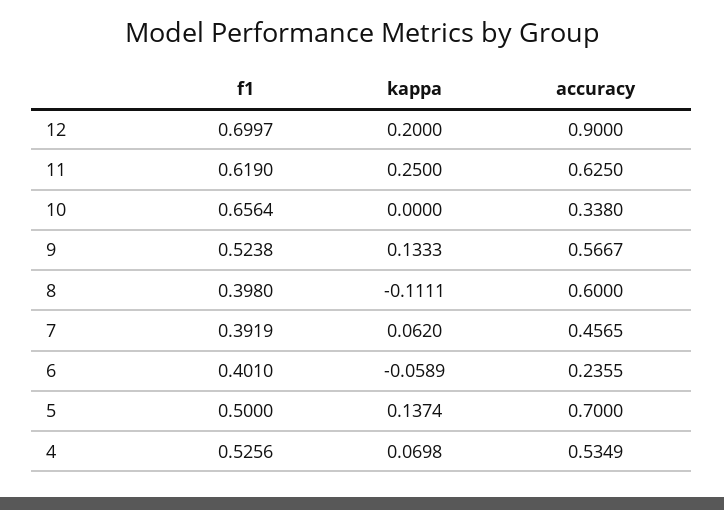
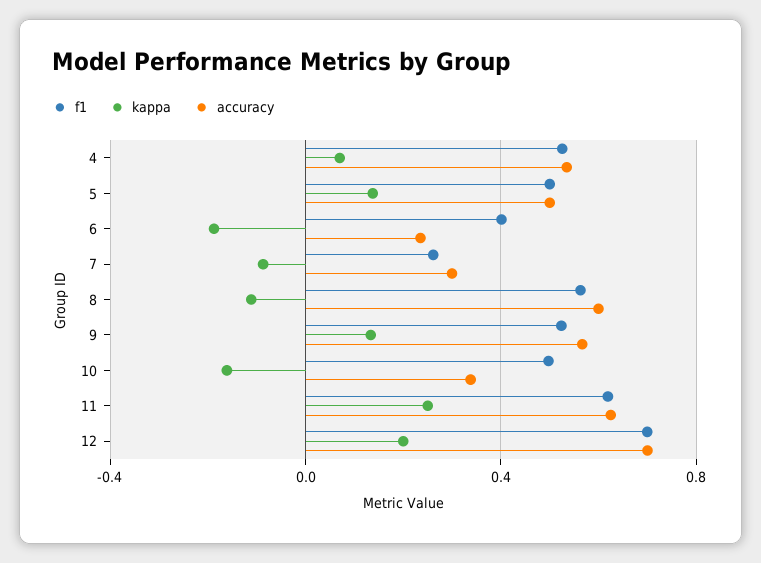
accuracy, 12: 0.9 -> 0.7
f1, 10: 0.6564 -> 0.5
kappa, 10: 0 -> -0.15
f1, 8: 0.398 -> 0.55
f1, 7: 0.3919 -> 0.25
kappa, 7: 0.062 -> -0.1
accuracy, 7: 0.4565 -> 0.3
kappa, 6: -0.0589 -> -0.2
accuracy, 5: 0.7 -> 0.5

